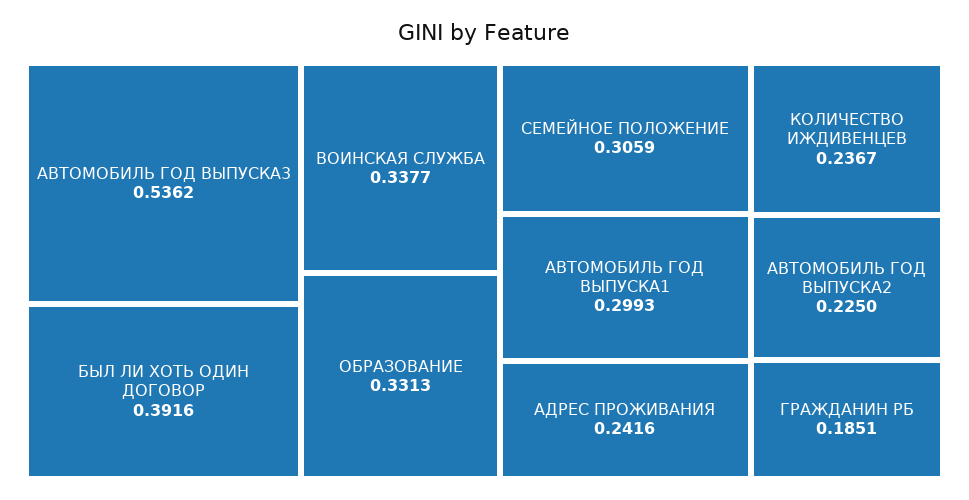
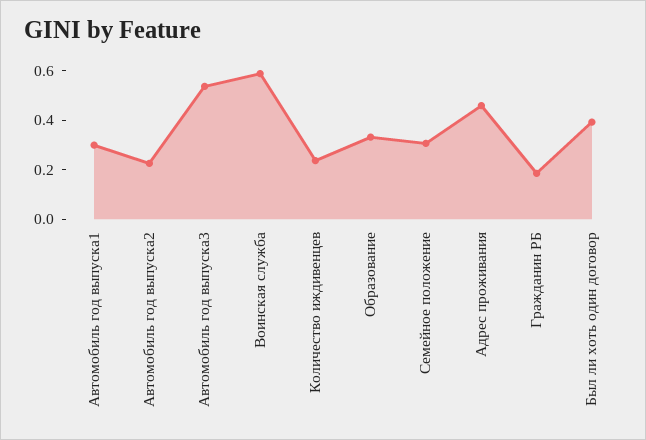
ВОИНСКАЯ СЛУЖБА: 0.3377 -> 0.6
АДРЕС ПРОЖИВАНИЯ: 0.2416 -> 0.45

